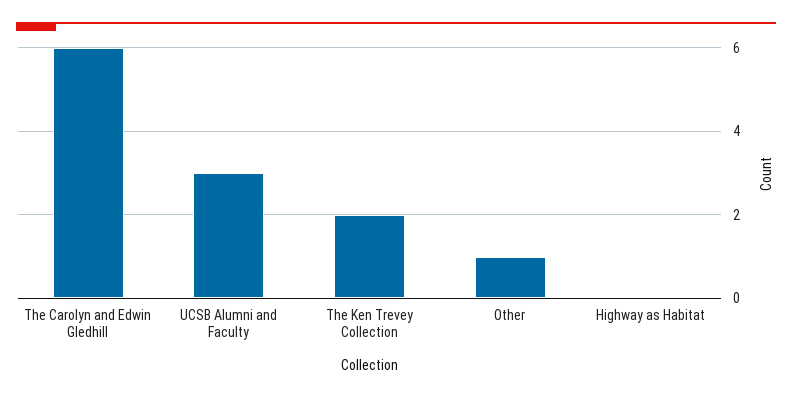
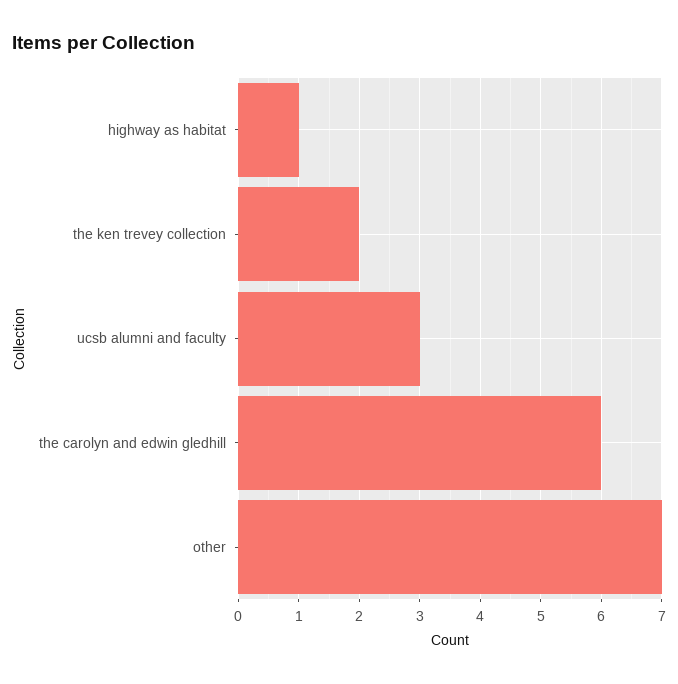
Other: 1 -> 7
Highway as Habitat: 0 -> 1

